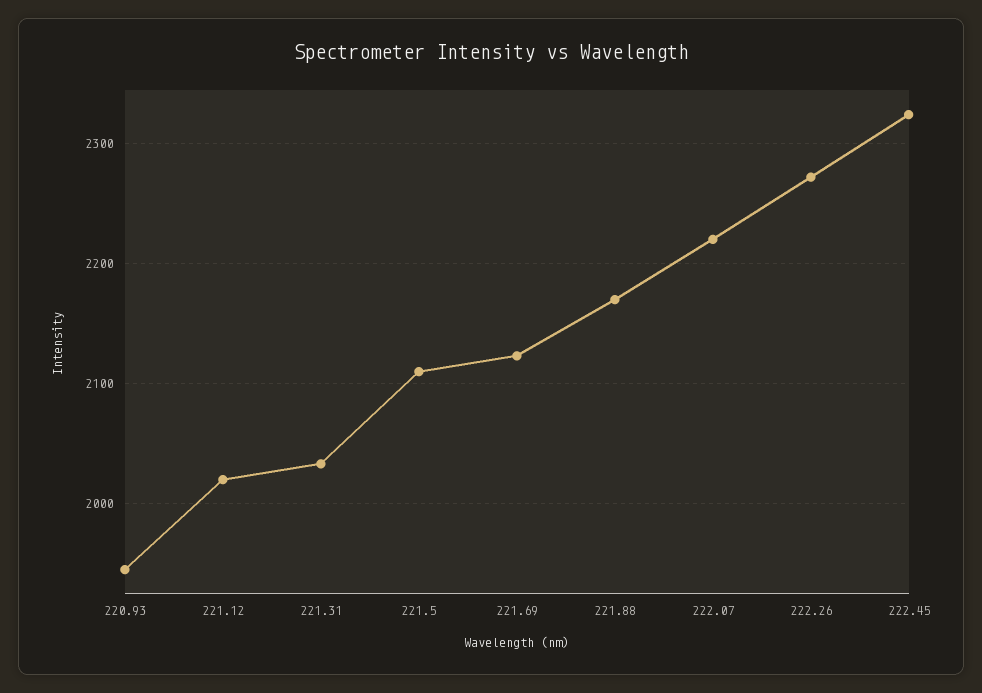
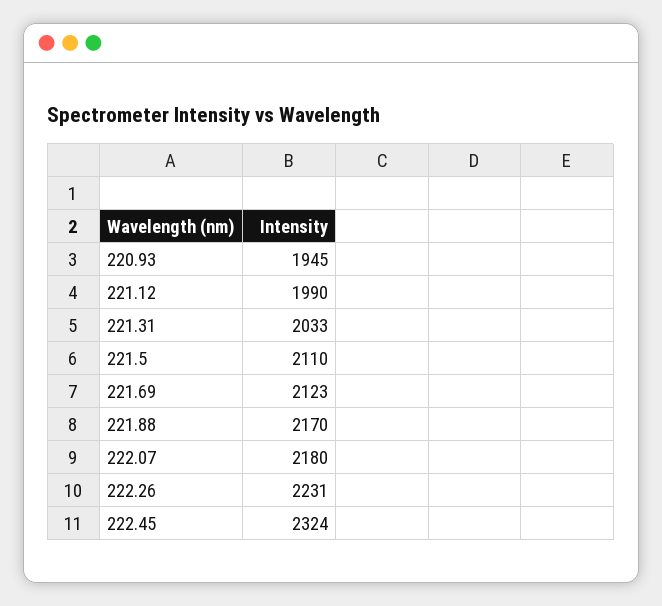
221.12: 2020 -> 1990
222.07: 2220 -> 2180
222.26: 2270 -> 2231

